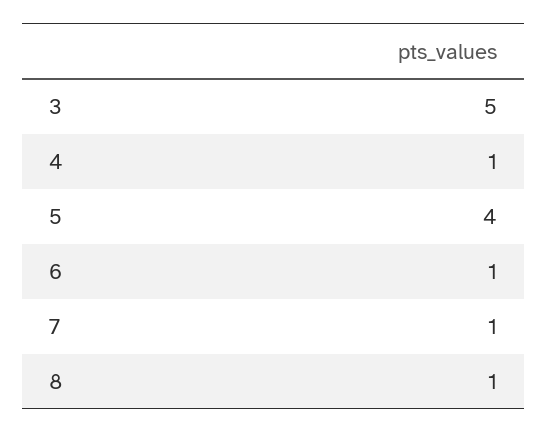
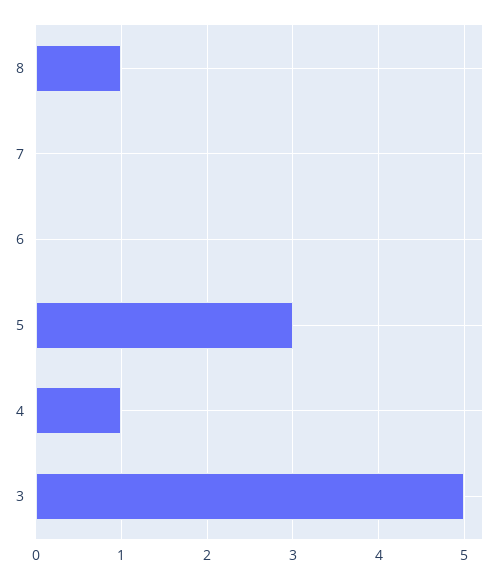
5: 4 -> 3
6: 1 -> 0
7: 1 -> 0

